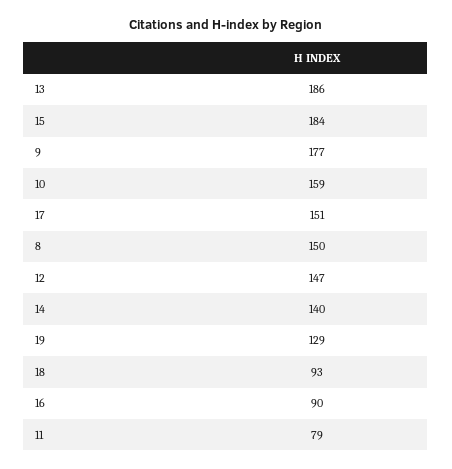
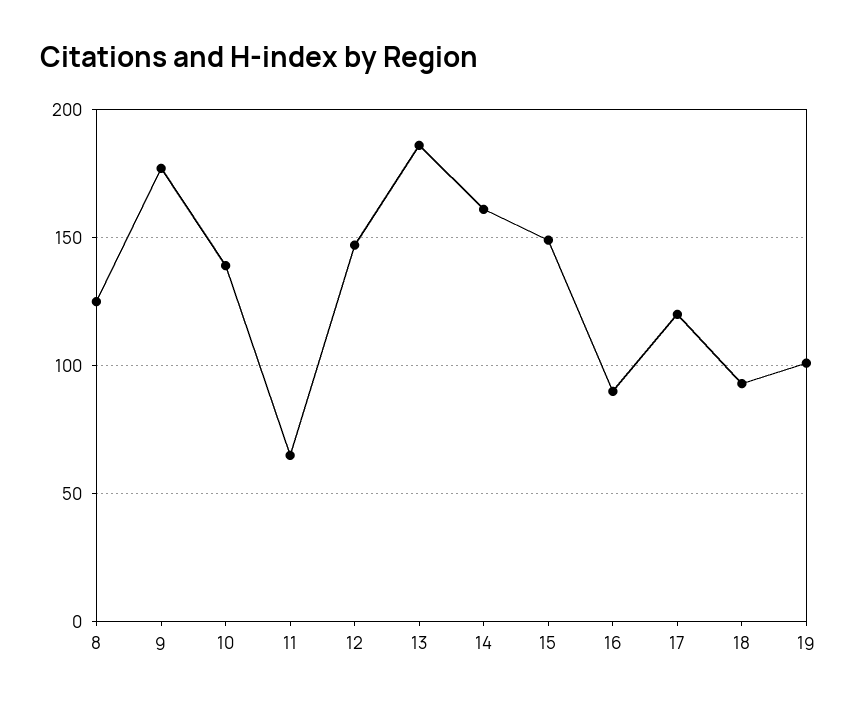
15: 184 -> 150
10: 159 -> 140
17: 151 -> 120
8: 150 -> 125
14: 140 -> 160
19: 129 -> 100
11: 79 -> 65

